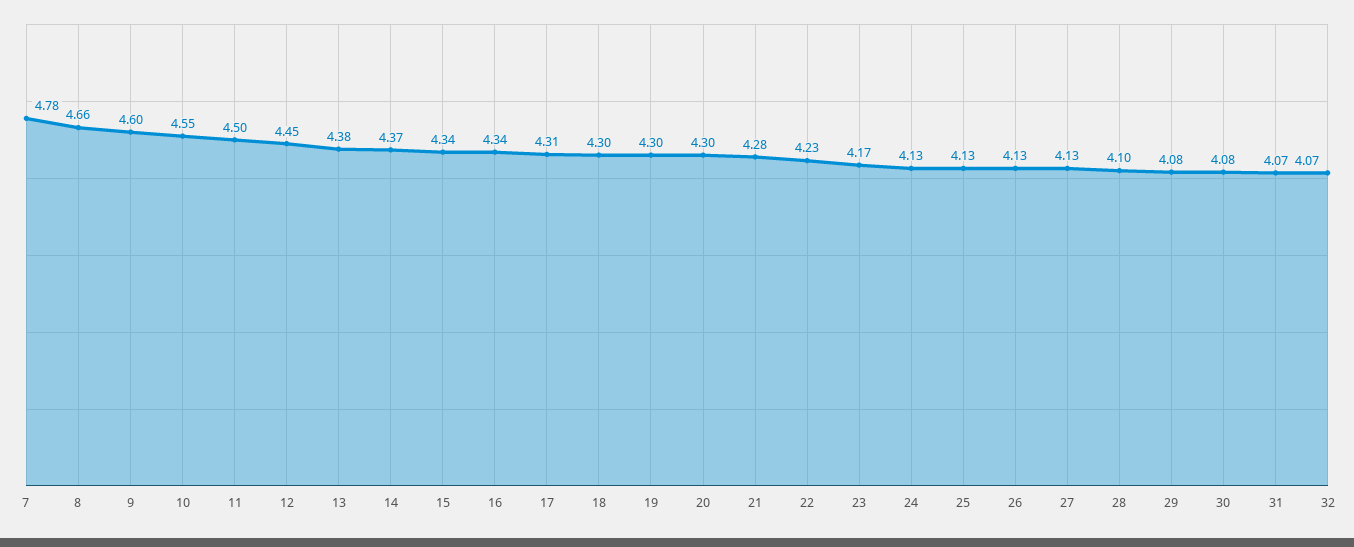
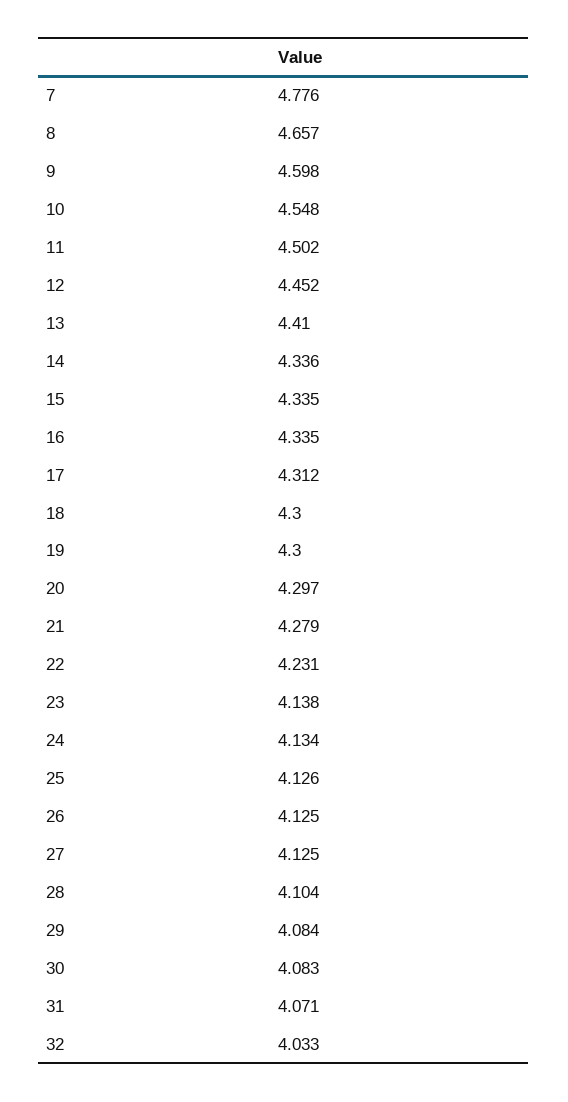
13: 4.38 -> 4.41
14: 4.37 -> 4.336
23: 4.17 -> 4.138
32: 4.07 -> 4.033

